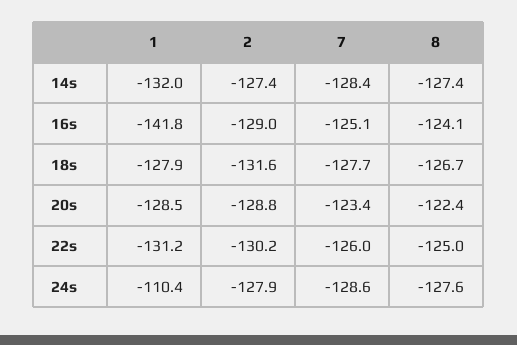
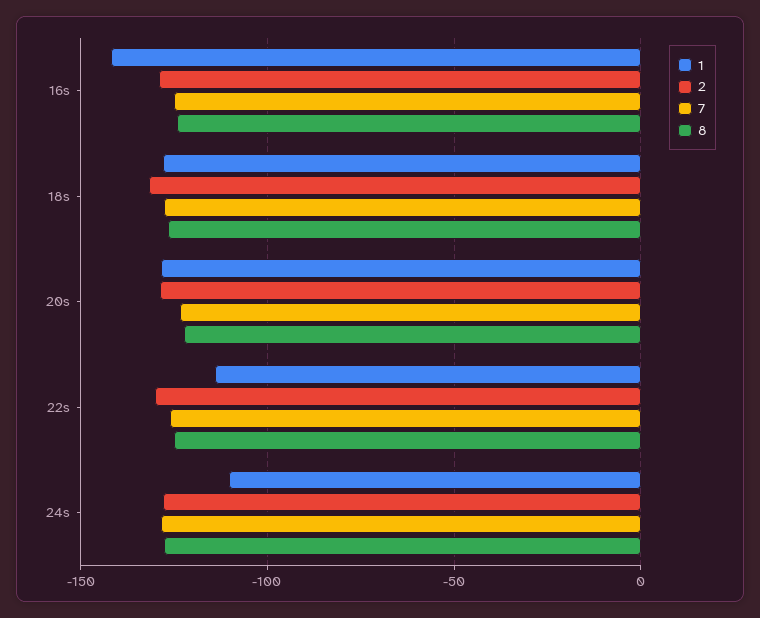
1, 14s: -132 -> none
2, 14s: -127.4 -> none
7, 14s: -128.4 -> none
8, 14s: -127.4 -> none
1, 22s: -131.2 -> -115

